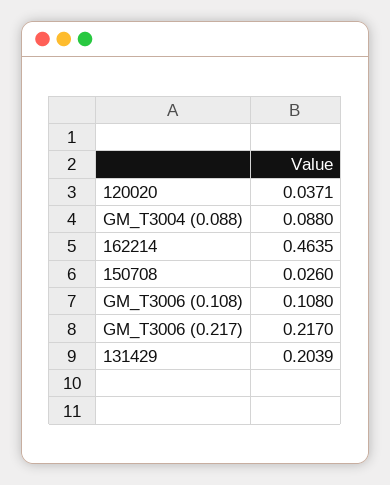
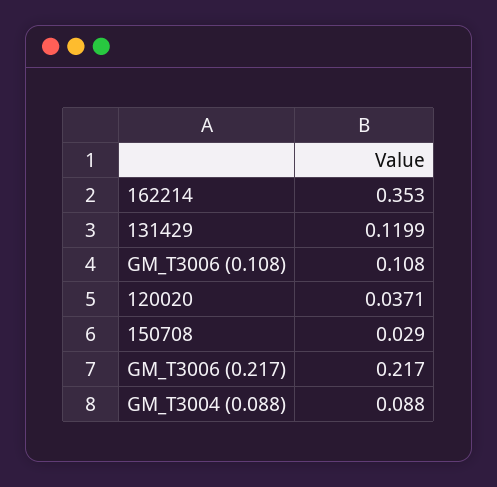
162214: 0.4635 -> 0.353
150708: 0.026 -> 0.029
131429: 0.2039 -> 0.1199

